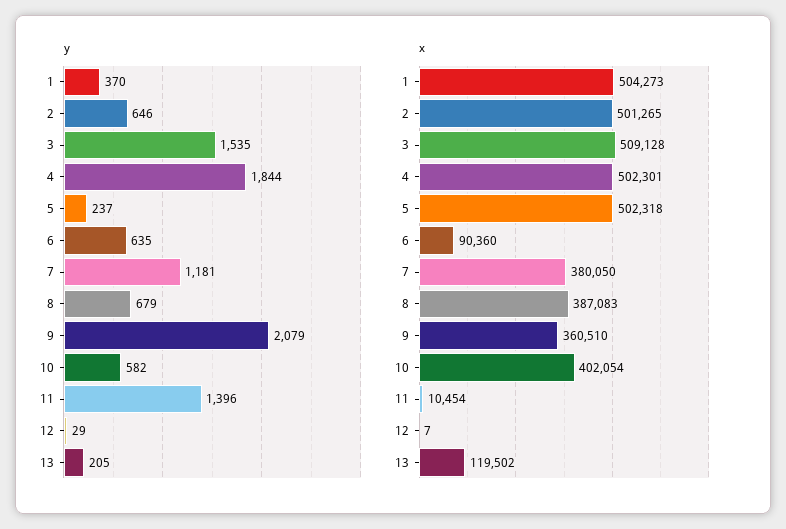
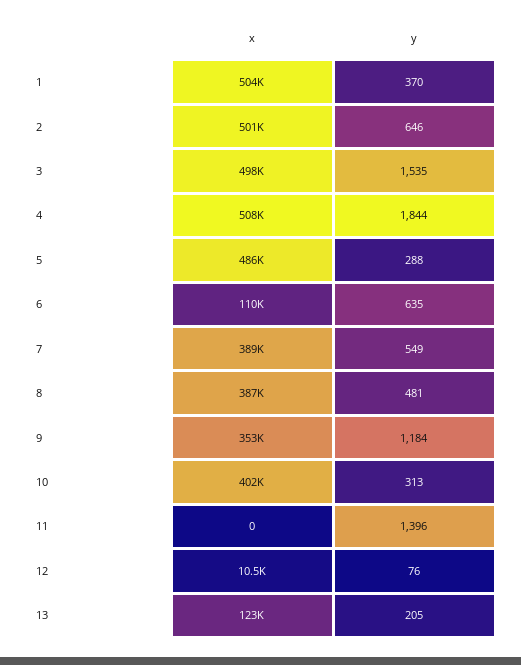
y, 5: 237 -> 288
y, 7: 1181 -> 549
y, 8: 679 -> 481
y, 9: 2079 -> 1184
y, 10: 582 -> 313
y, 12: 29 -> 76
x, 3: 509128 -> 498000
x, 4: 502301 -> 508000
x, 5: 502318 -> 486000
x, 6: 90360 -> 110000
x, 7: 380050 -> 389000
x, 9: 360510 -> 353000
x, 11: 10454 -> 0
x, 12: 7 -> 10500
x, 13: 119502 -> 123000

